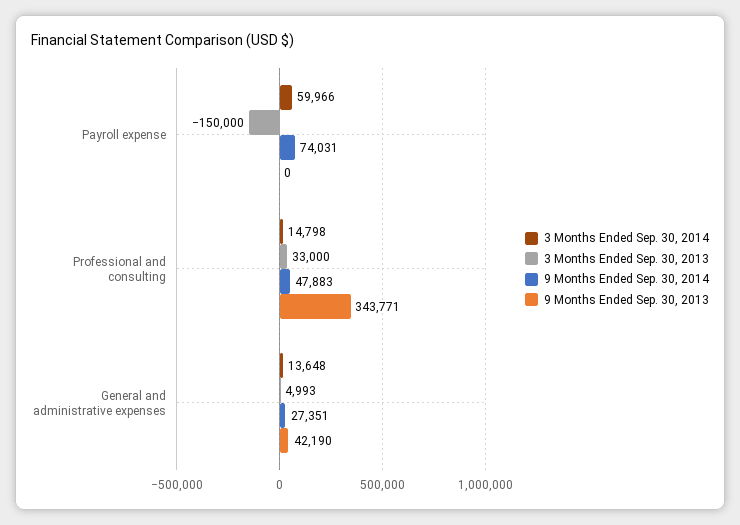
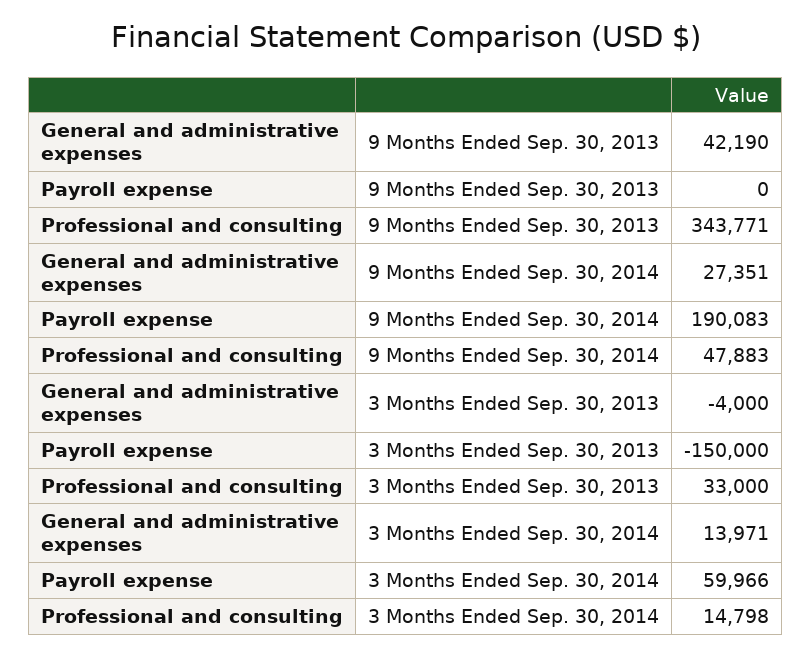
9 Months Ended Sep. 30, 2014, Payroll expense: 74031 -> 190083
3 Months Ended Sep. 30, 2014, General and administrative expenses: 13648 -> 13971
3 Months Ended Sep. 30, 2013, General and administrative expenses: 4993 -> -4000

